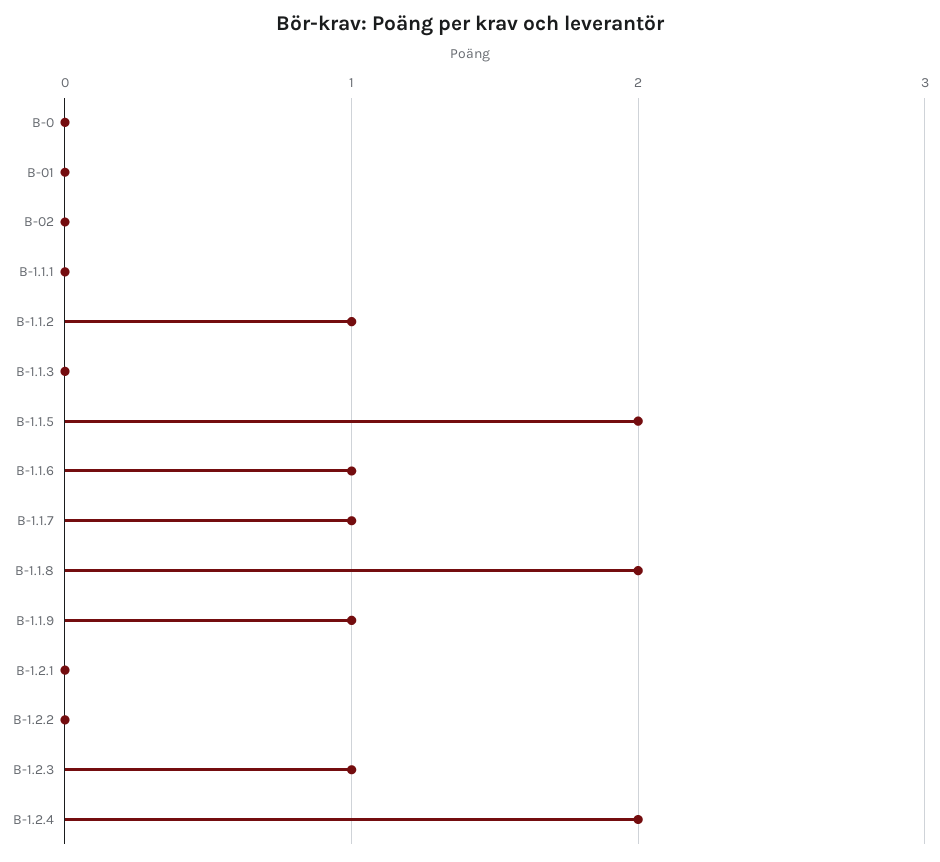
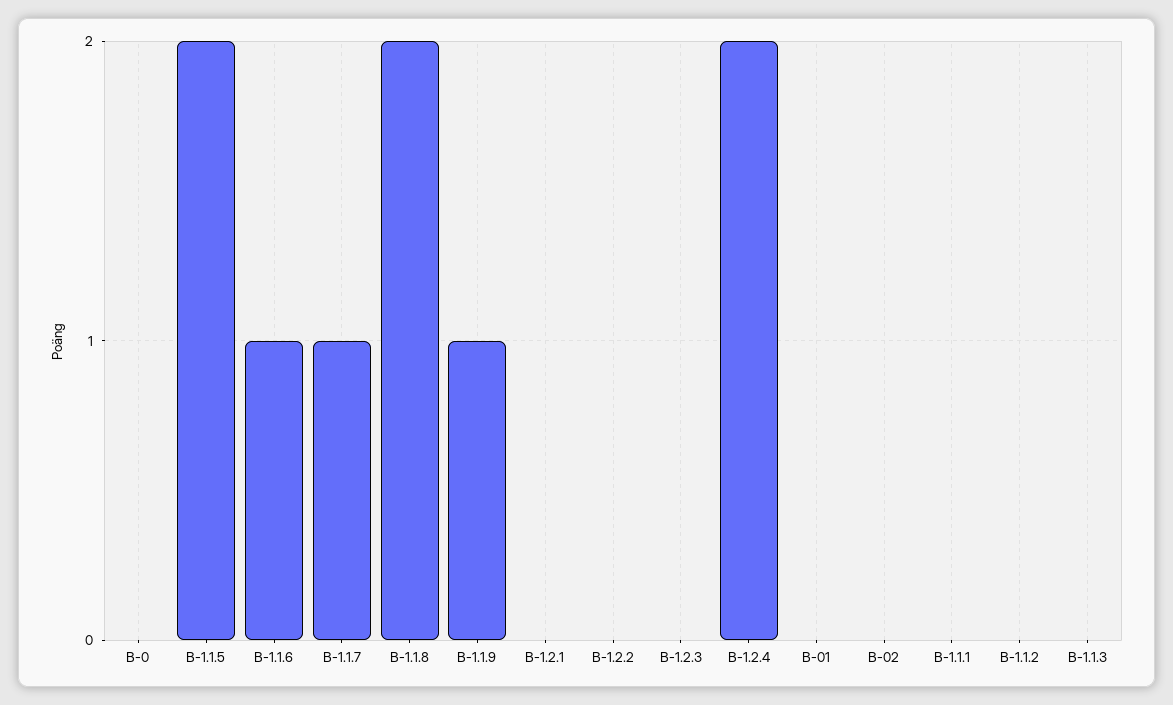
B-1.1.2: 1 -> 0
B-1.2.3: 1 -> 0

